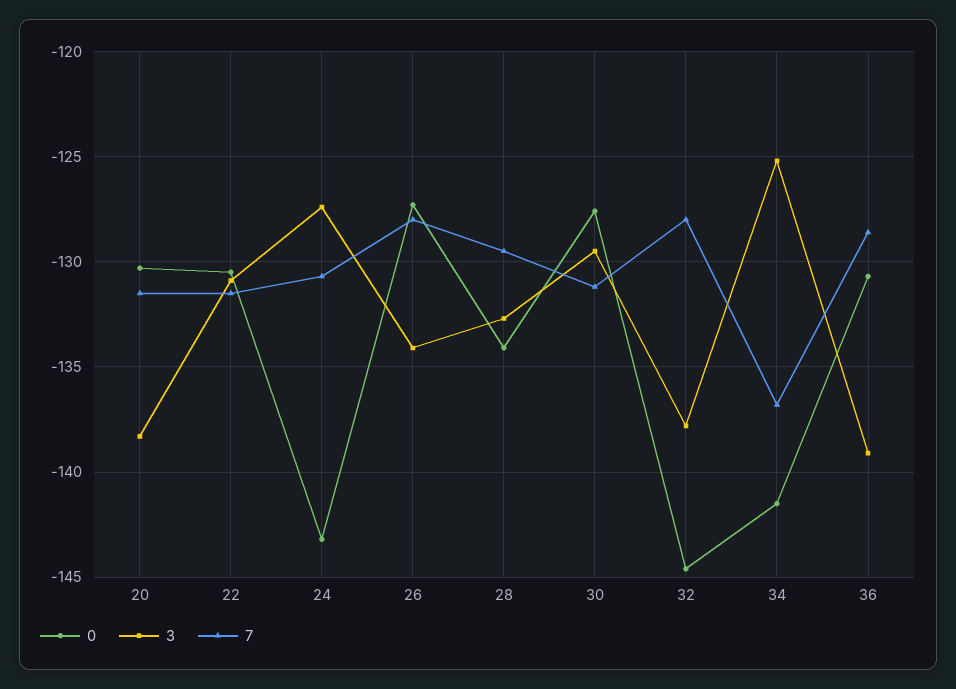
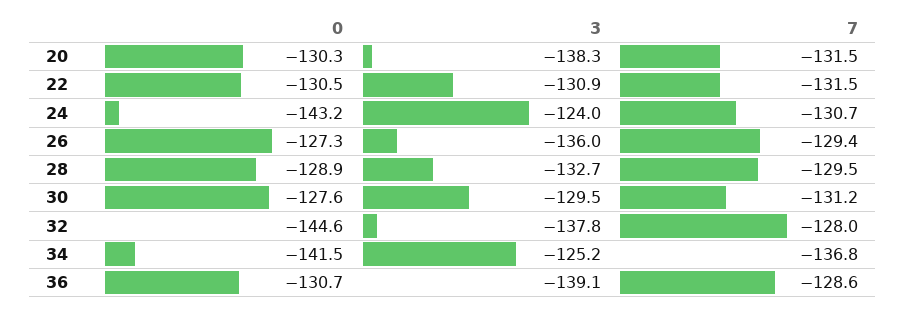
3, 24: -127.5 -> -124
3, 26: -134 -> -136
7, 26: -128 -> -129.4
0, 28: -134 -> -128.9

